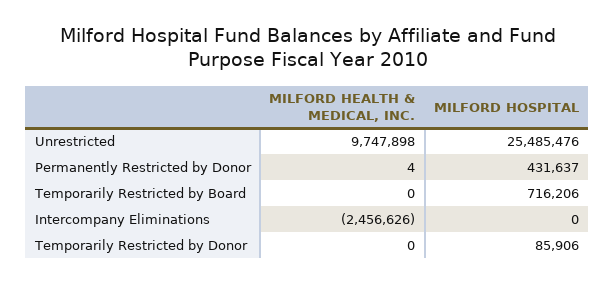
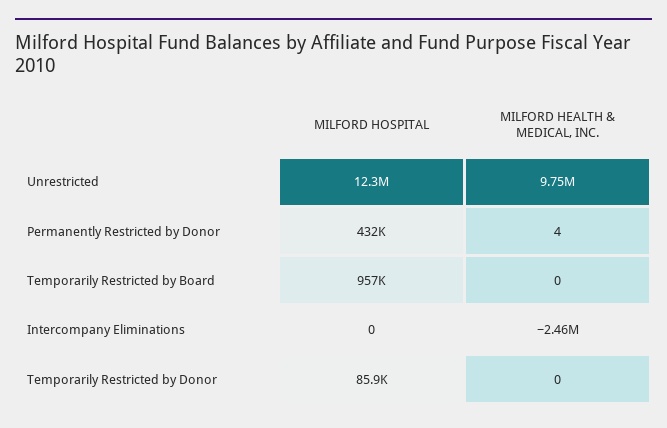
MILFORD HOSPITAL, Unrestricted: 25485476 -> 12300000
MILFORD HOSPITAL, Temporarily Restricted by Board: 716206 -> 957000

